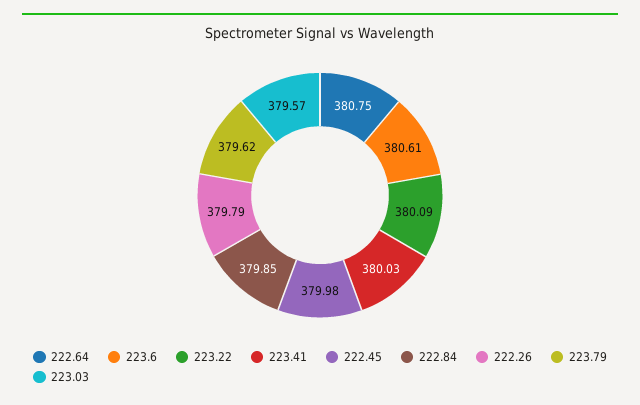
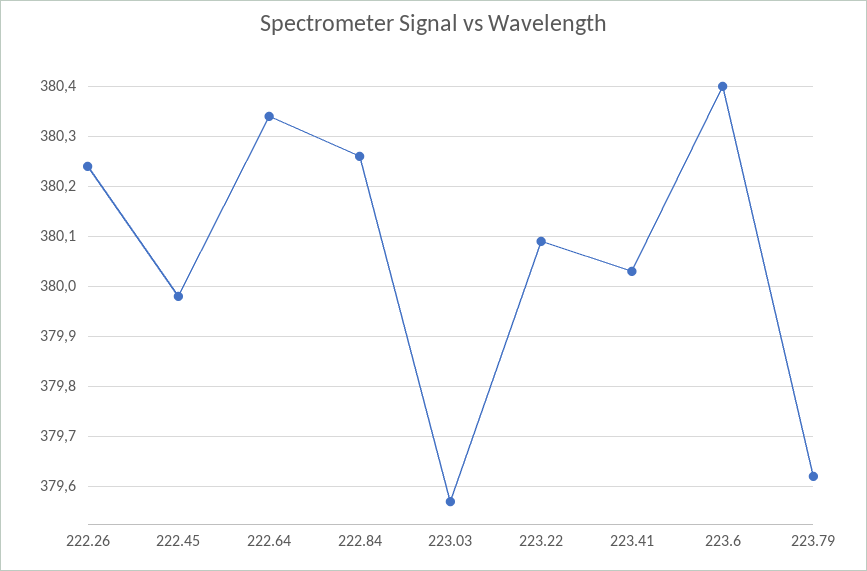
222.64: 380.75 -> 380.35
223.6: 380.61 -> 380.4
222.84: 379.85 -> 380.25
222.26: 379.79 -> 380.25

